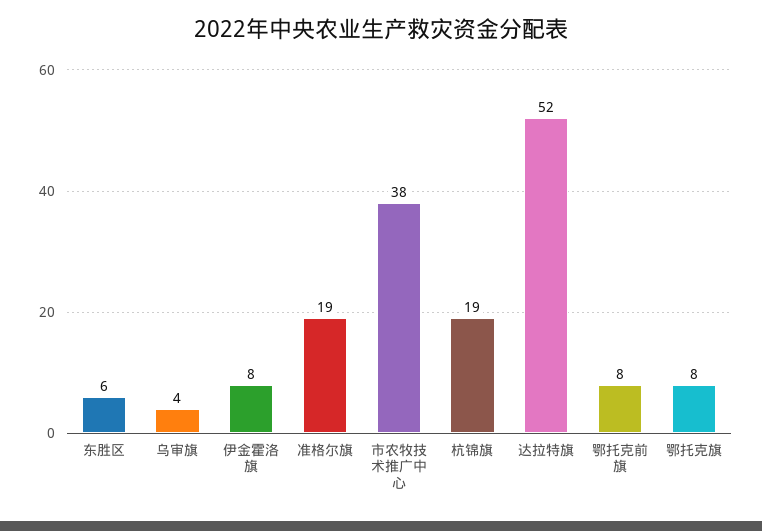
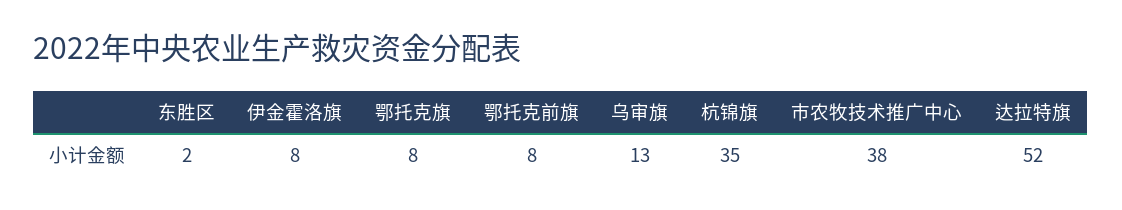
东胜区: 6 -> 2
乌审旗: 4 -> 13
准格尔旗: 19 -> none
杭锦旗: 19 -> 35

